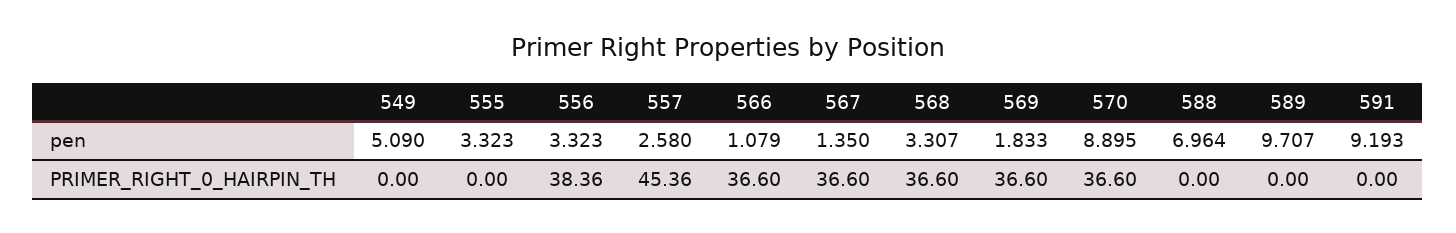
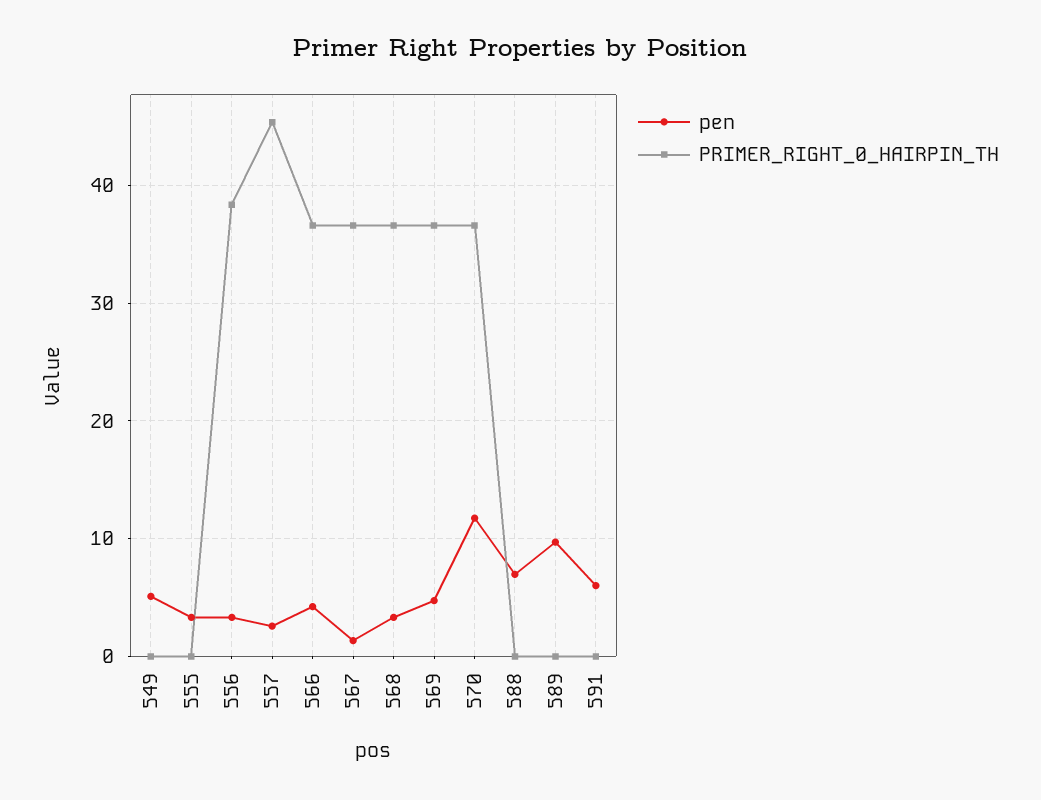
pen, 566: 1.079 -> 4
pen, 569: 1.833 -> 5
pen, 570: 8.895 -> 12
pen, 591: 9.193 -> 6

